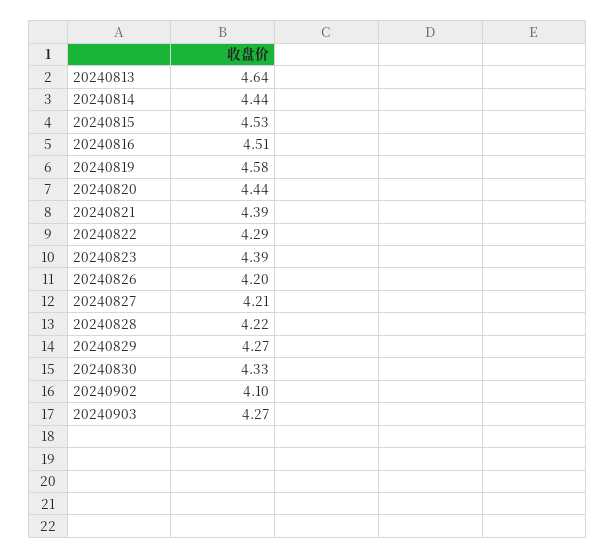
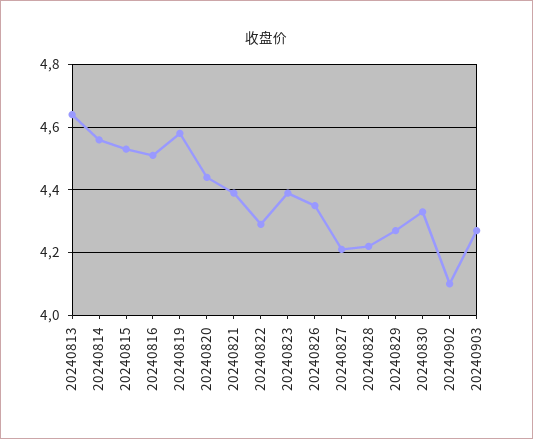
20240814: 4.44 -> 4.55
20240826: 4.2 -> 4.35

